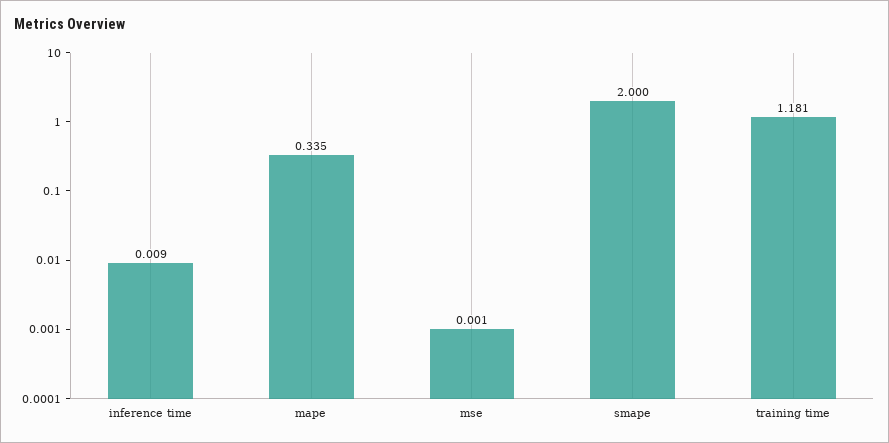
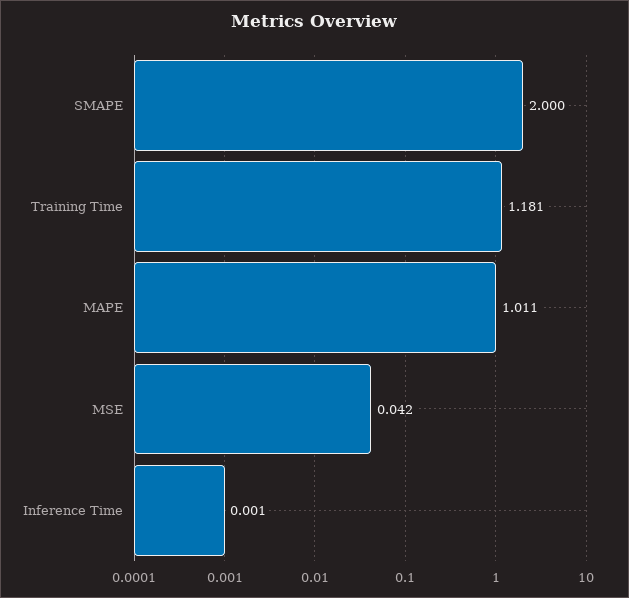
inference time: 0.009 -> 0.001
mape: 0.335 -> 1.011
mse: 0.001 -> 0.042

